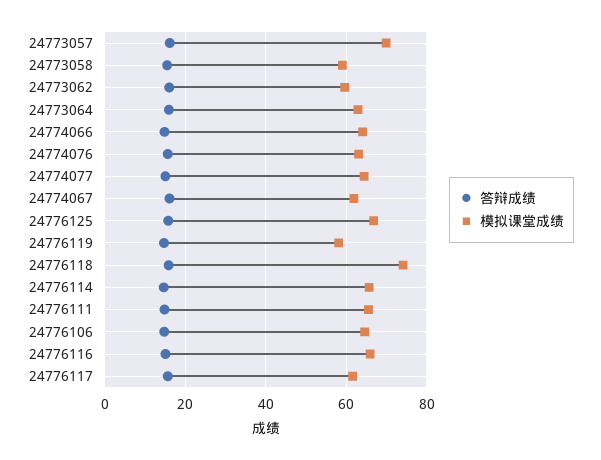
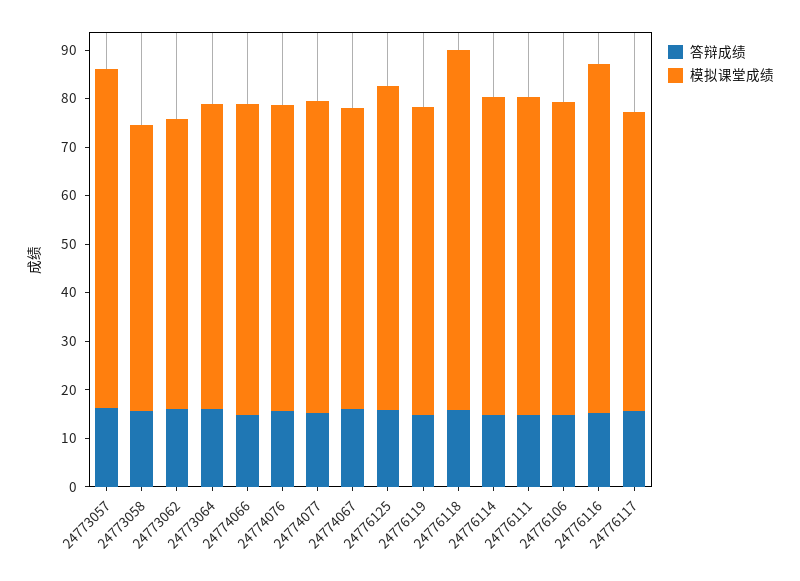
模拟课堂成绩, 24776119: 58 -> 64
模拟课堂成绩, 24776116: 66 -> 72

